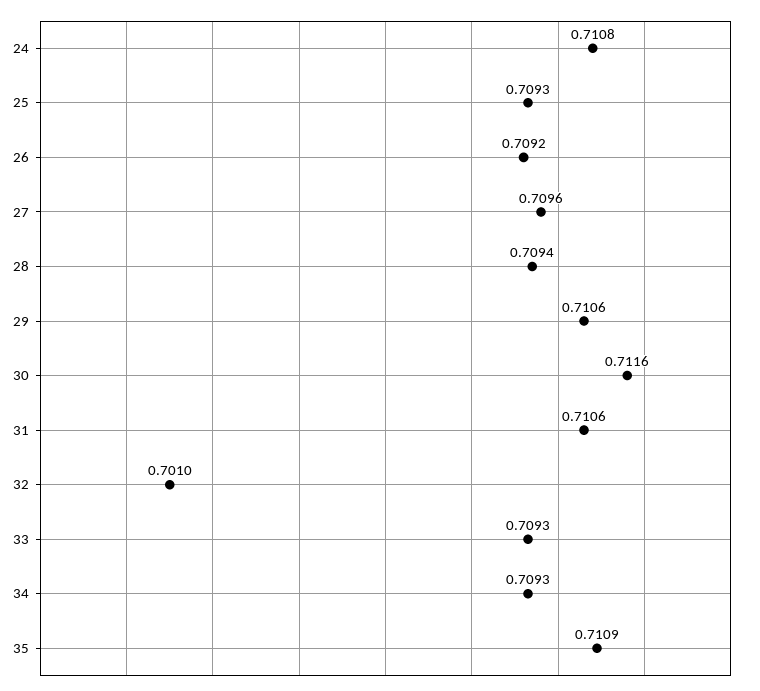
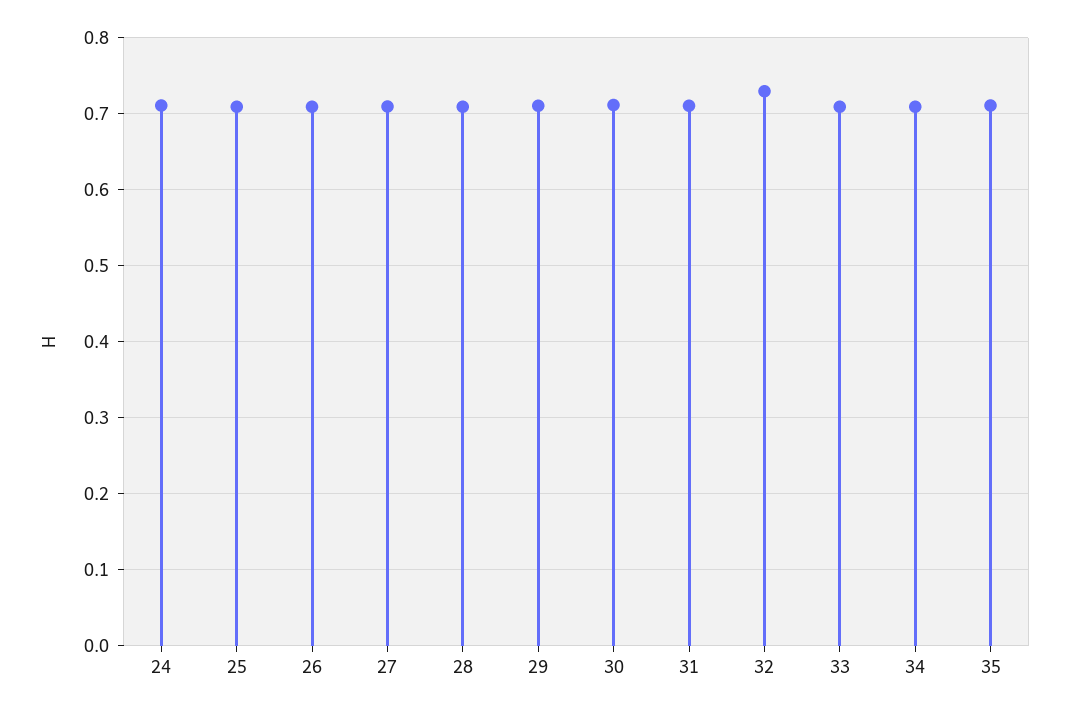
32: 0.701 -> 0.73

